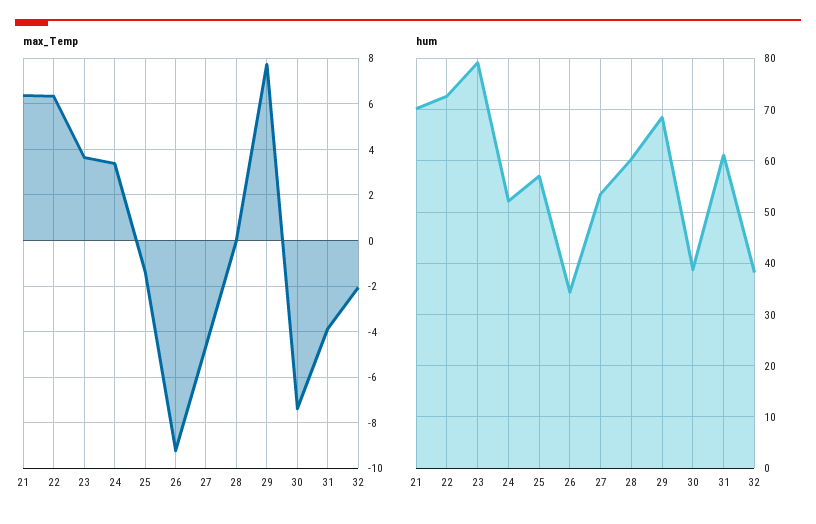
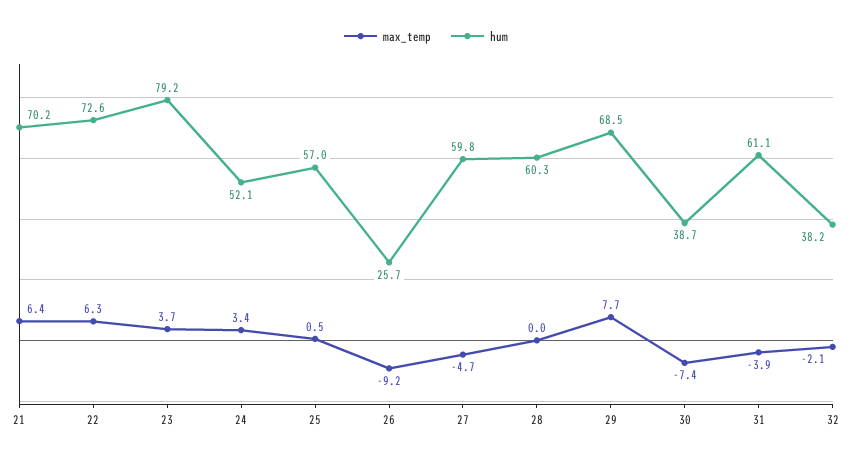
max_Temp, 25: -1.5 -> 0.5
hum, 26: 34 -> 25.7
hum, 27: 54 -> 59.8

